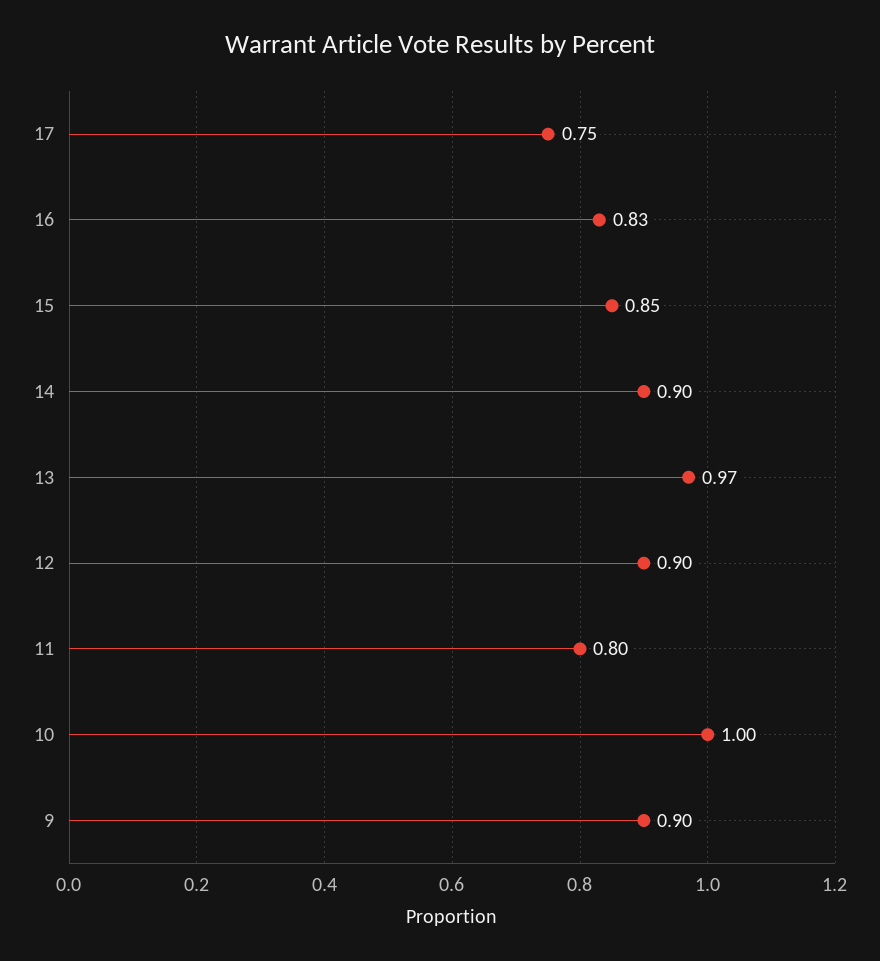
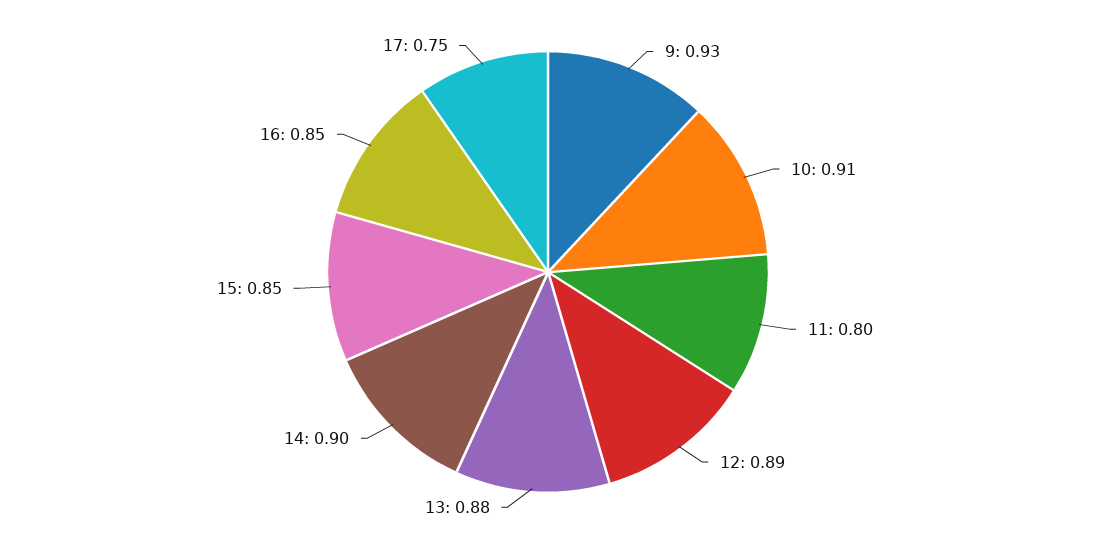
16: 0.83 -> 0.85
13: 0.97 -> 0.88
12: 0.9 -> 0.89
10: 1 -> 0.91
9: 0.9 -> 0.93

